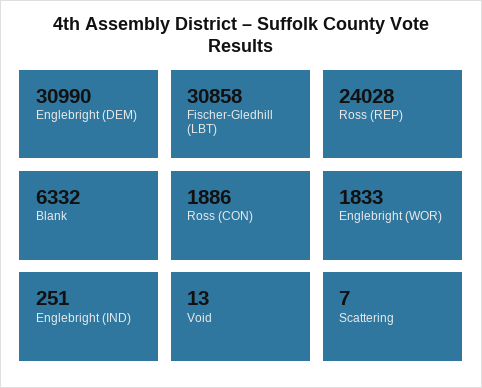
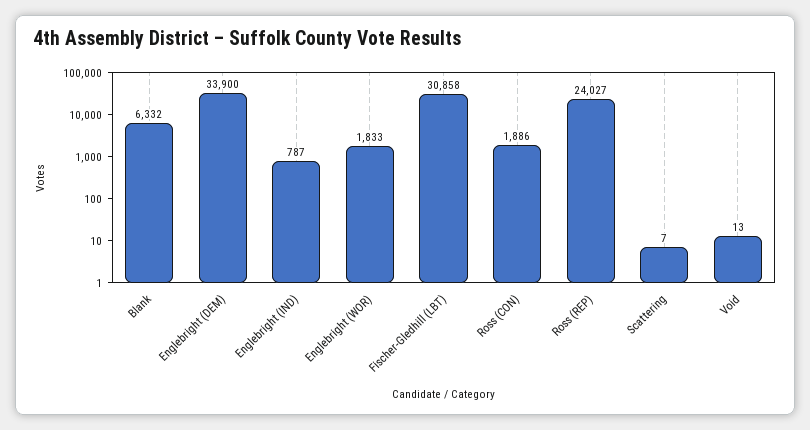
Englebright (DEM): 30990 -> 33900
Ross (REP): 24028 -> 24027
Englebright (IND): 251 -> 787

